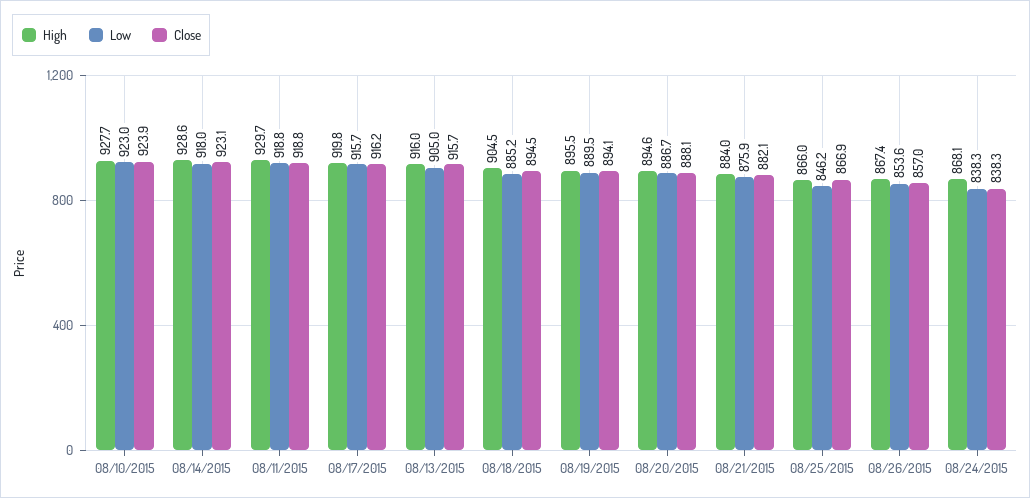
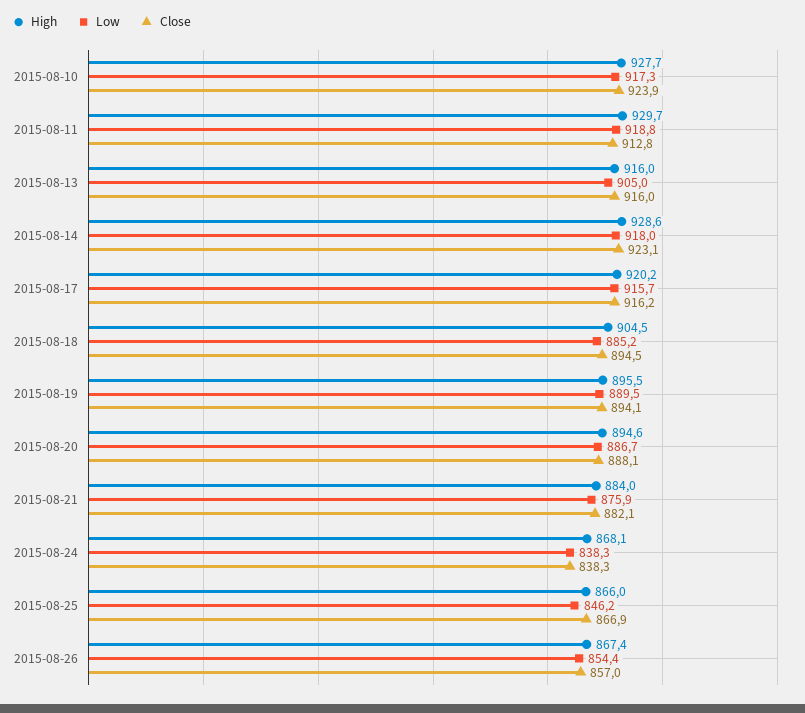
Low, 08/10/2015: 923 -> 917.3
Close, 08/11/2015: 918.8 -> 912.8
High, 08/17/2015: 919.8 -> 920.2
Close, 08/13/2015: 915.7 -> 916
Low, 08/26/2015: 853.6 -> 854.4

